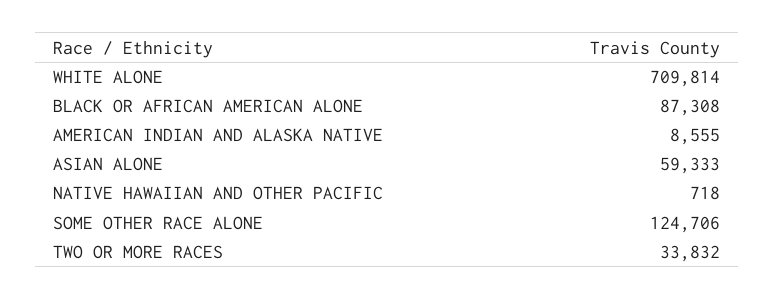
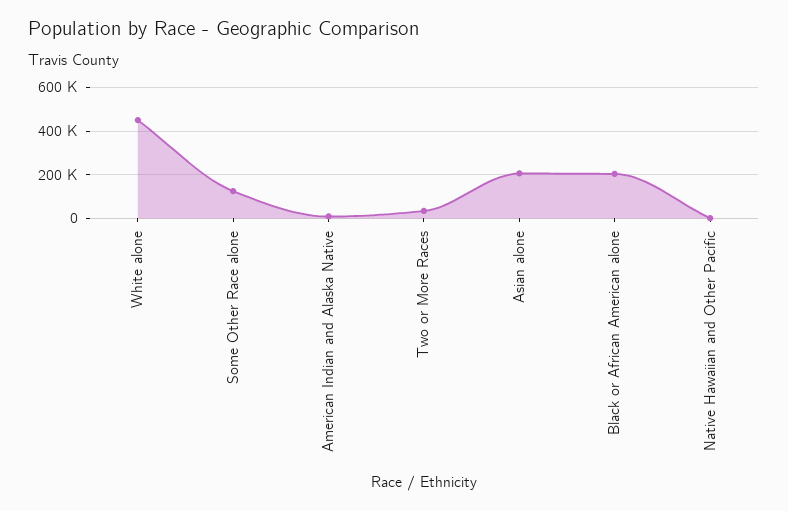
WHITE ALONE: 709814 -> 450000
BLACK OR AFRICAN AMERICAN ALONE: 87308 -> 200000
ASIAN ALONE: 59333 -> 200000

